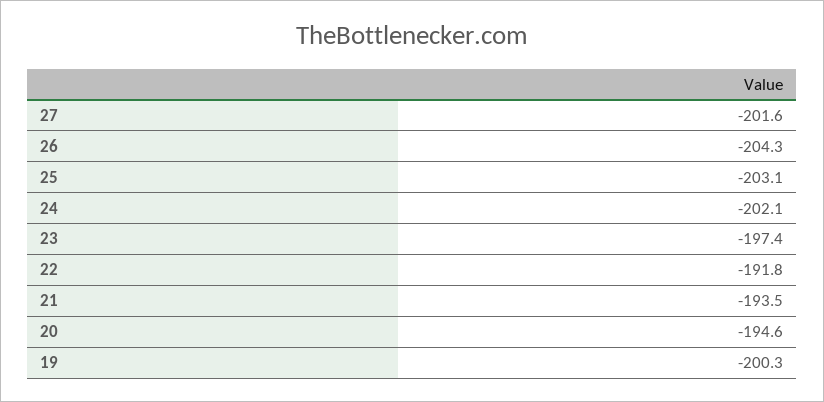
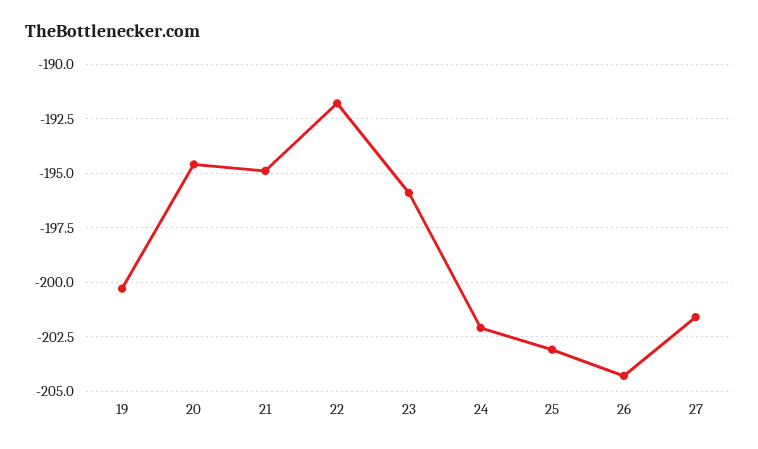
23: -197.4 -> -196
21: -193.5 -> -195

